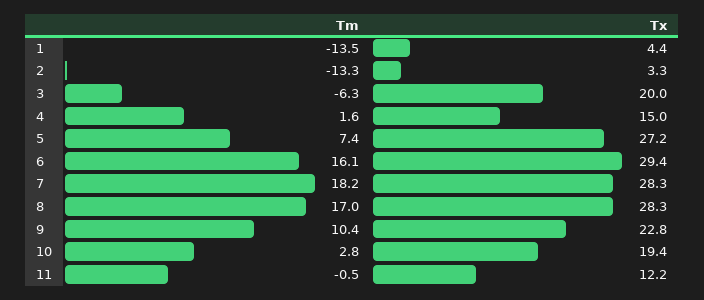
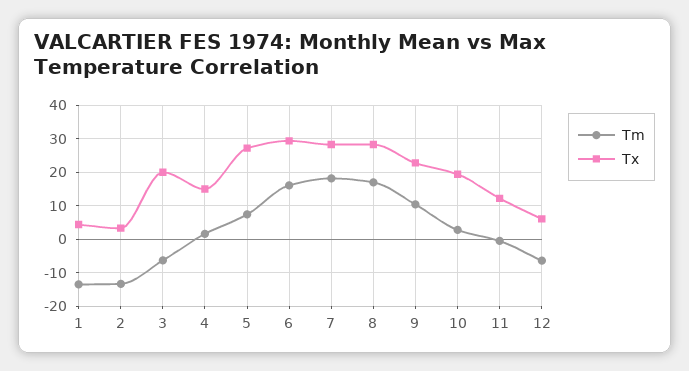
Tm, 12: none -> -6
Tx, 12: none -> 6

